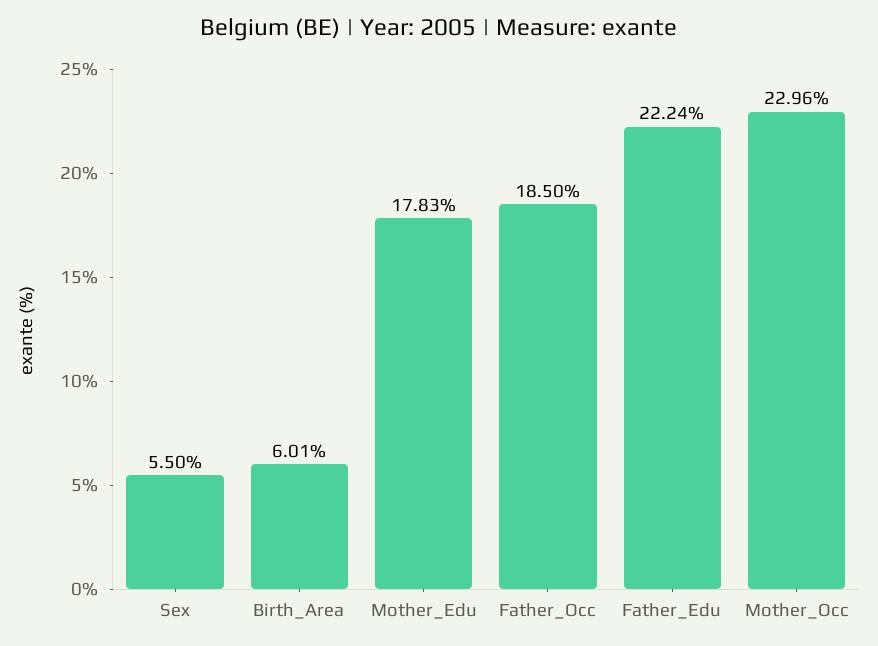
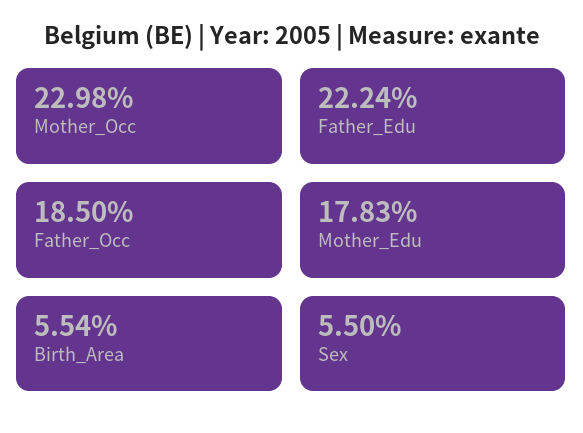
Birth_Area: 6.01 -> 5.54
Mother_Occ: 22.96 -> 22.98

